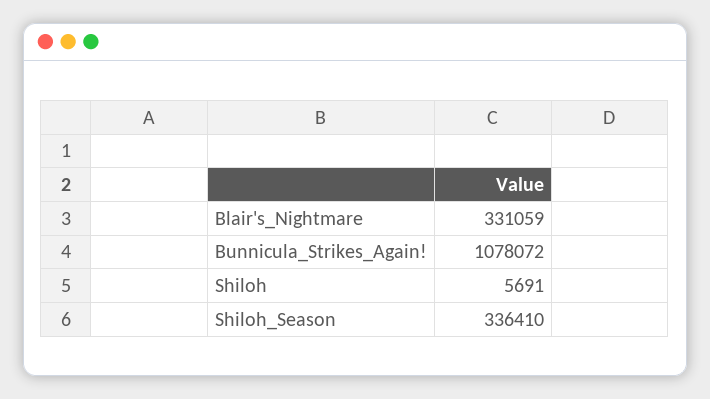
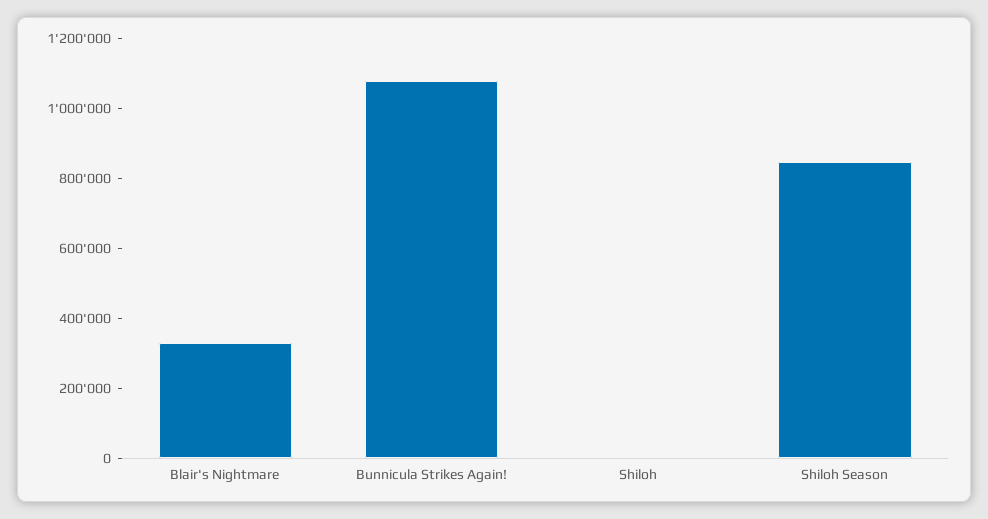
Shiloh_Season: 336410 -> 850000

